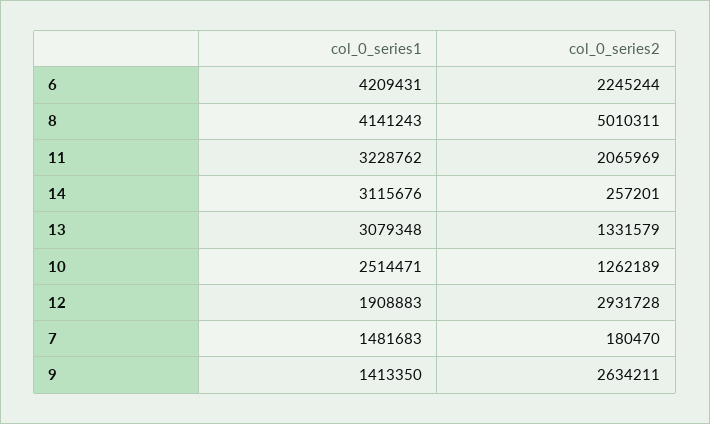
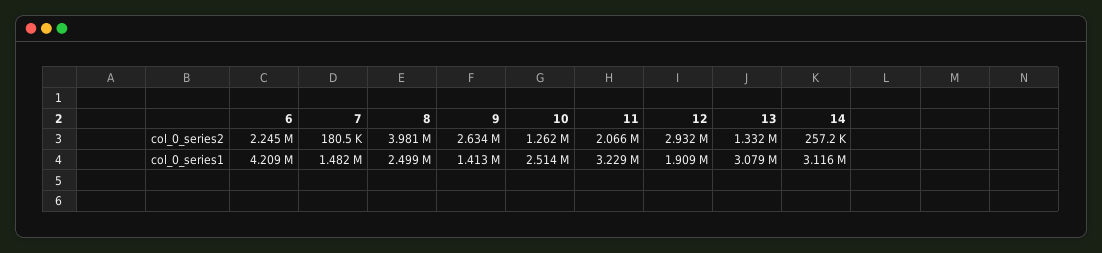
col_0_series1, 8: 4141243 -> 2499000
col_0_series2, 8: 5010311 -> 3981000

